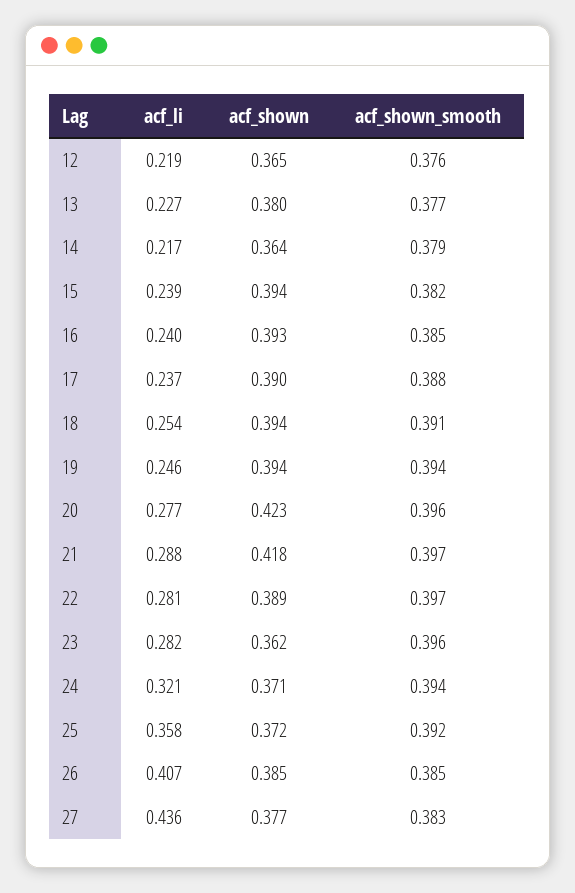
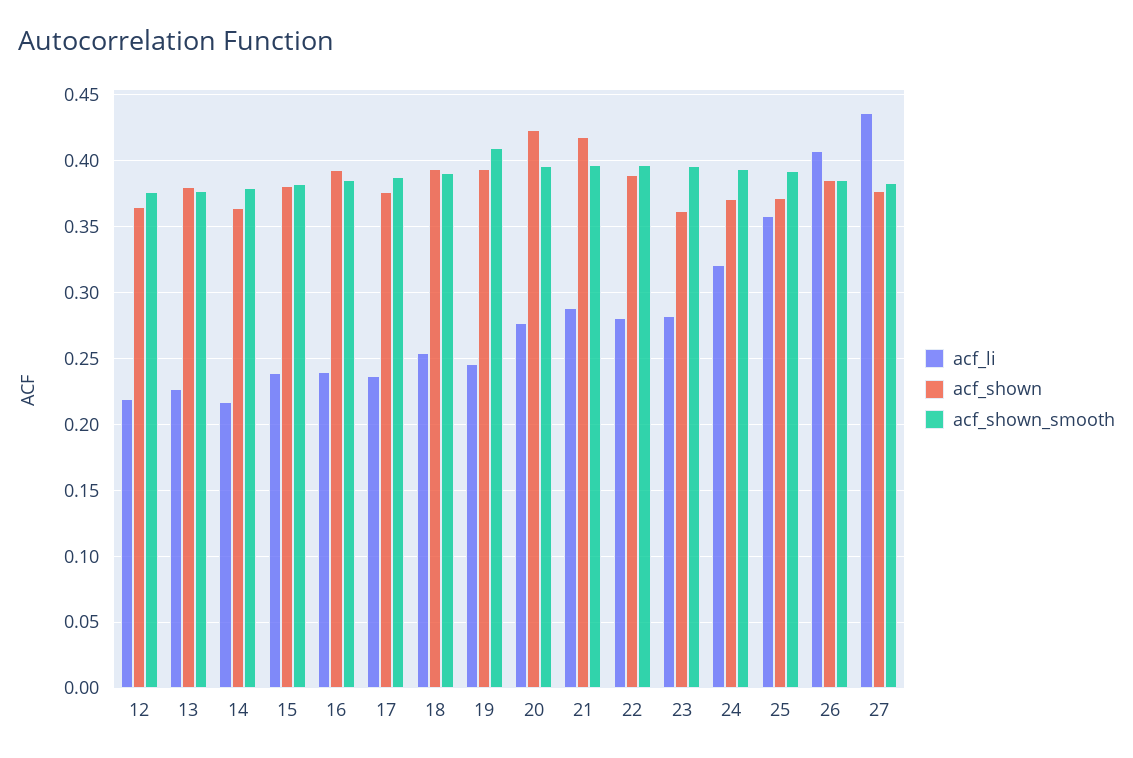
acf_shown, 15: 0.394 -> 0.38
acf_shown, 17: 0.39 -> 0.375
acf_shown_smooth, 19: 0.394 -> 0.41

